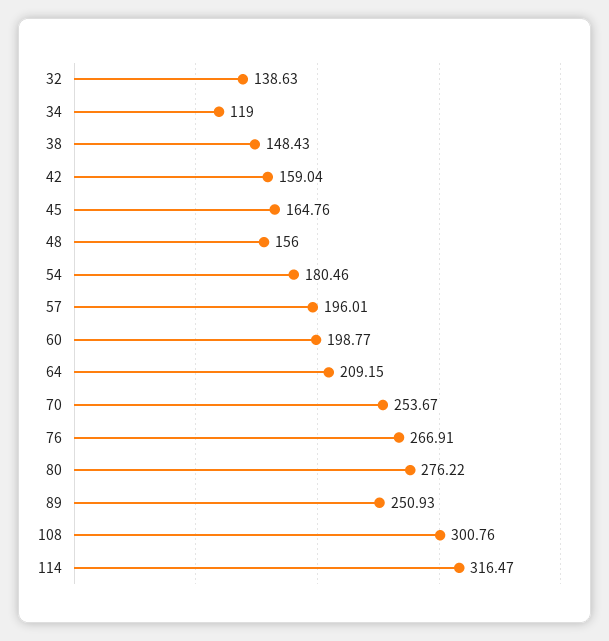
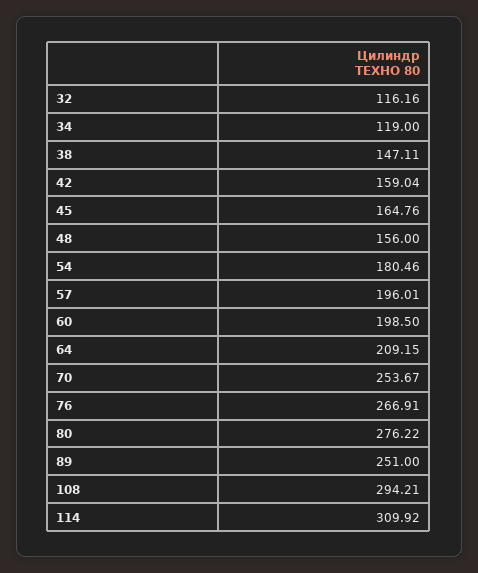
32: 138.63 -> 116.16
38: 148.43 -> 147.11
60: 198.77 -> 198.5
89: 250.93 -> 251
108: 300.76 -> 294.21
114: 316.47 -> 309.92

